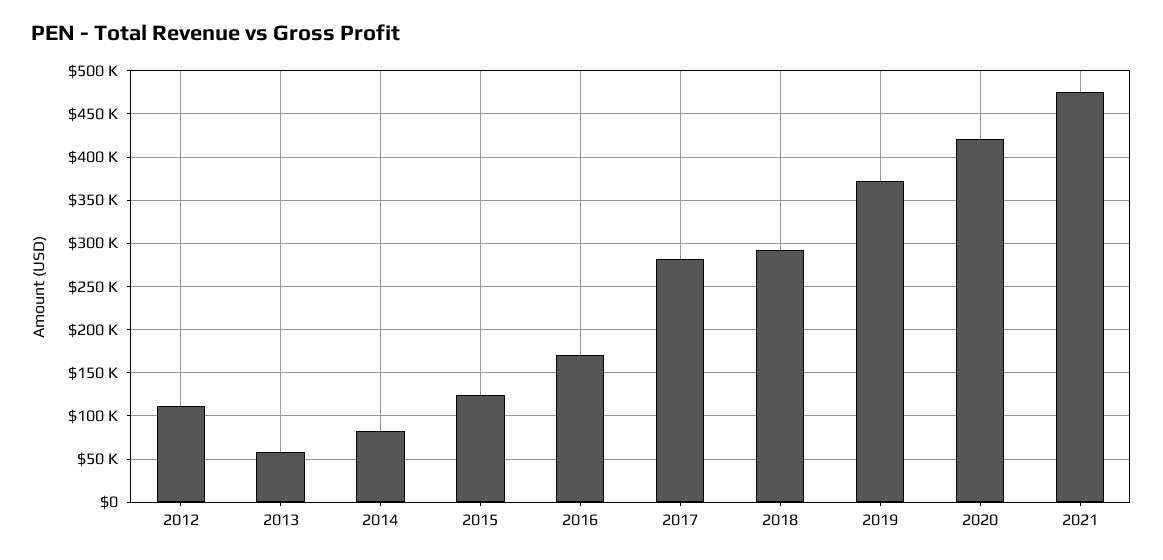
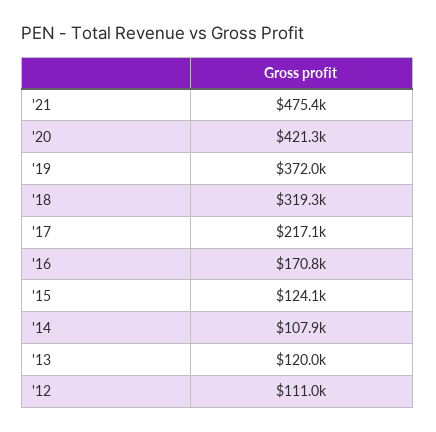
2013: 60000 -> 120000
2014: 80000 -> 107900
2017: 280000 -> 217100
2018: 290000 -> 319300

